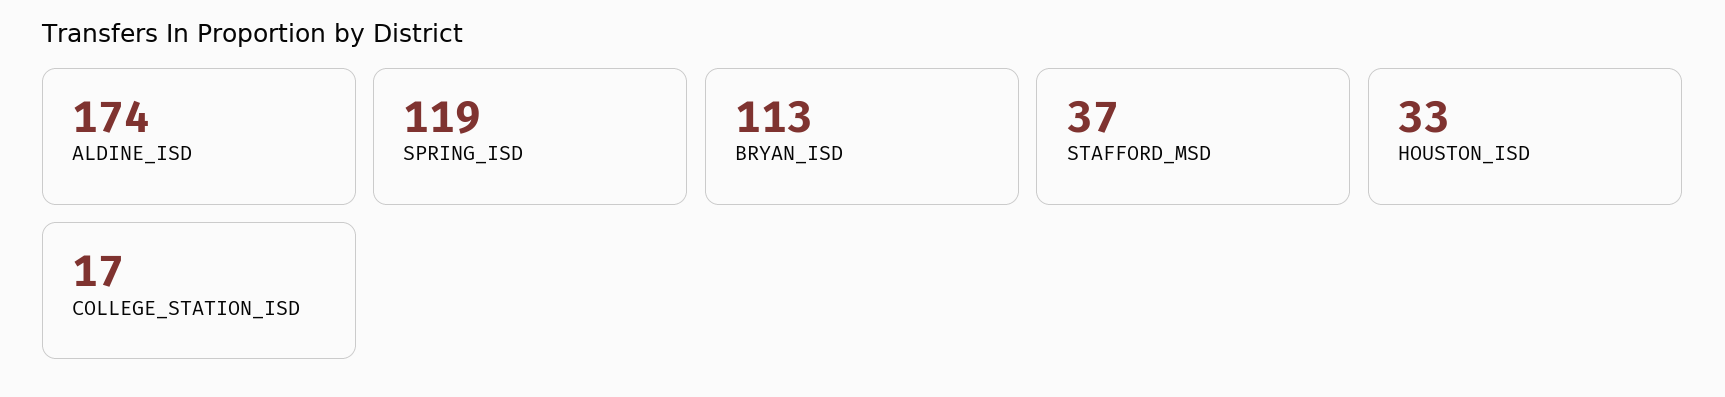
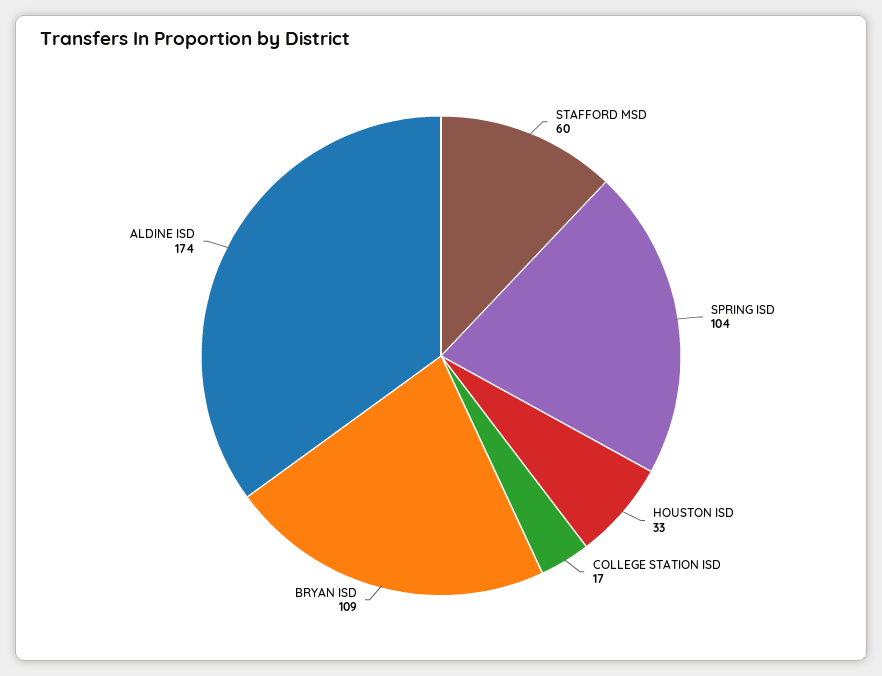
SPRING_ISD: 119 -> 104
BRYAN_ISD: 113 -> 109
STAFFORD_MSD: 37 -> 60

